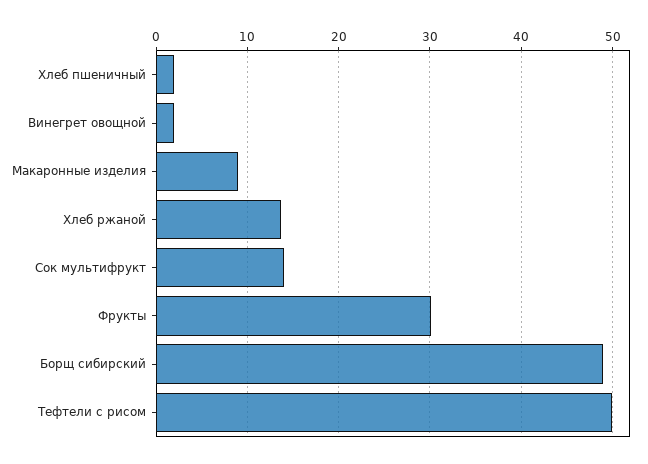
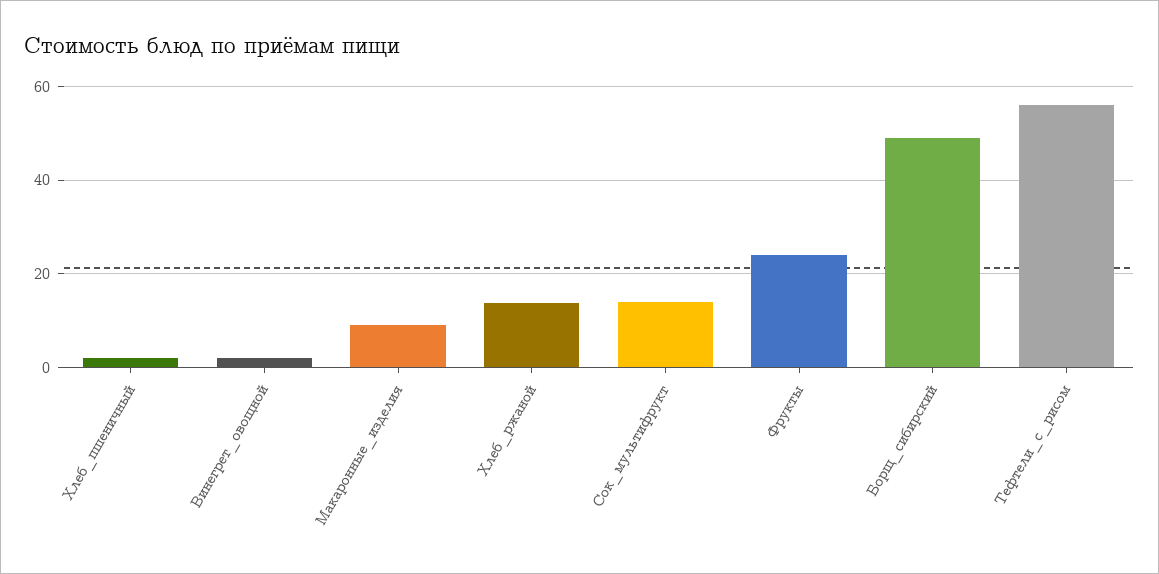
Фрукты: 30 -> 24
Тефтели с рисом: 50 -> 56

